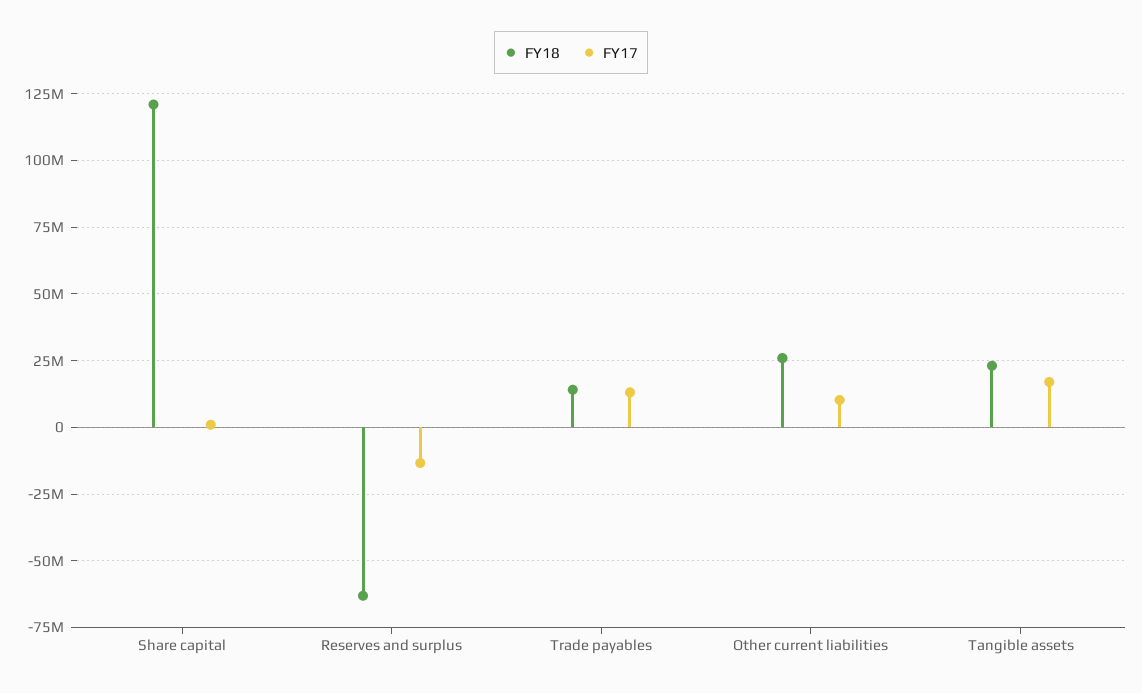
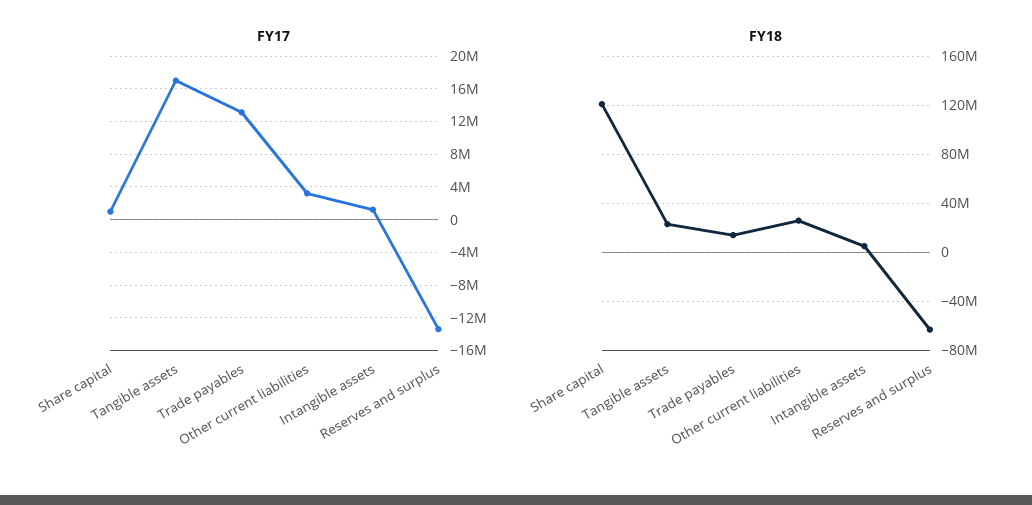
FY17, Other current liabilities: 10000000 -> 3000000
FY17, Intangible assets: none -> 1000000
FY18, Intangible assets: none -> 5000000

